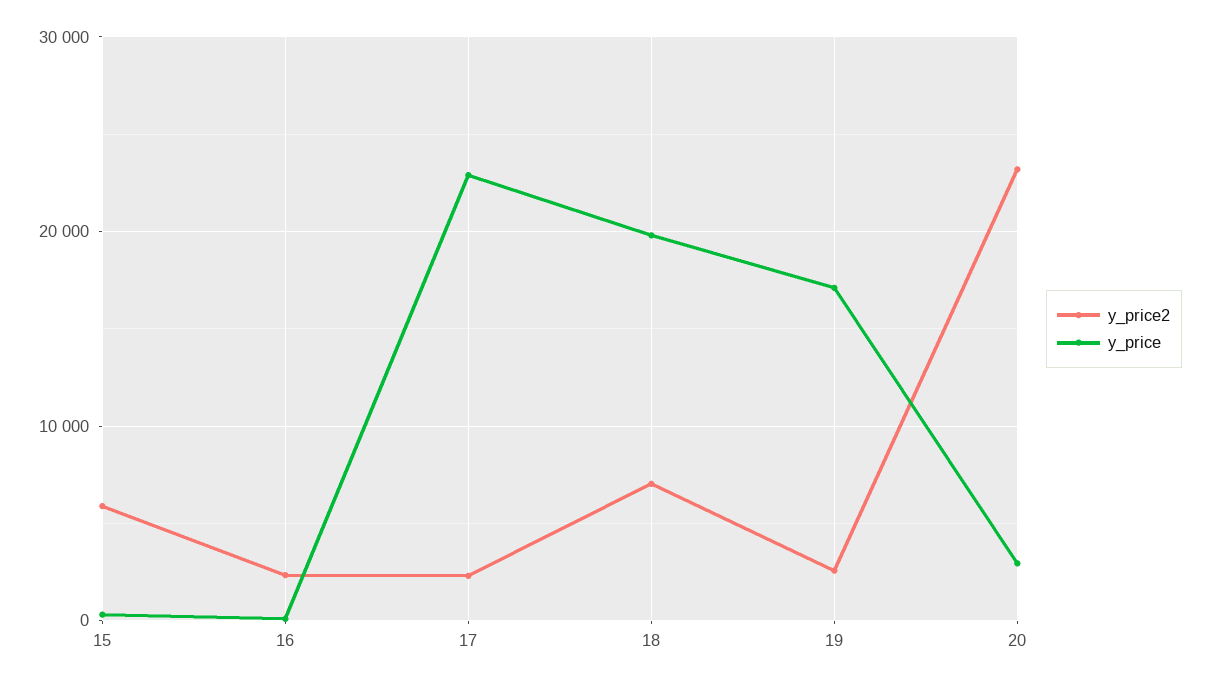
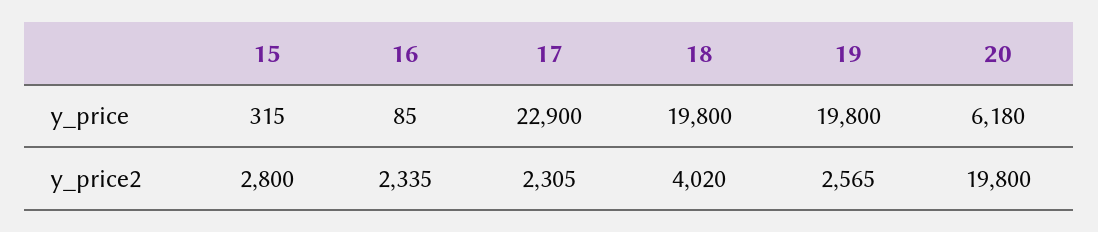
y_price2, 15: 6000 -> 2800
y_price2, 18: 7000 -> 4020
y_price, 19: 17000 -> 19800
y_price2, 20: 23000 -> 19800
y_price, 20: 3000 -> 6180

